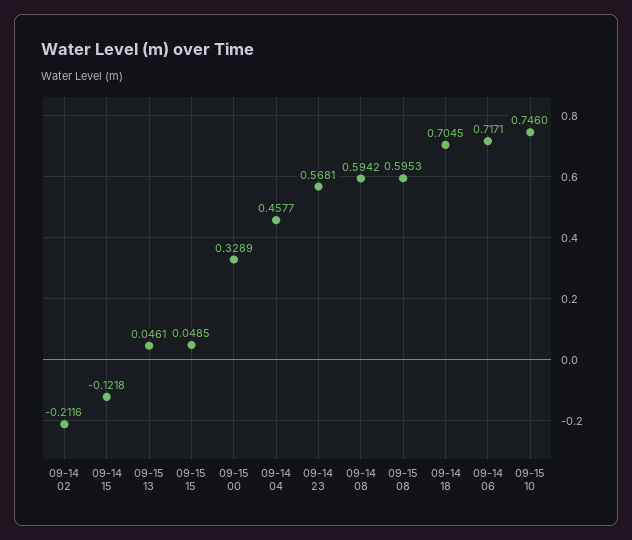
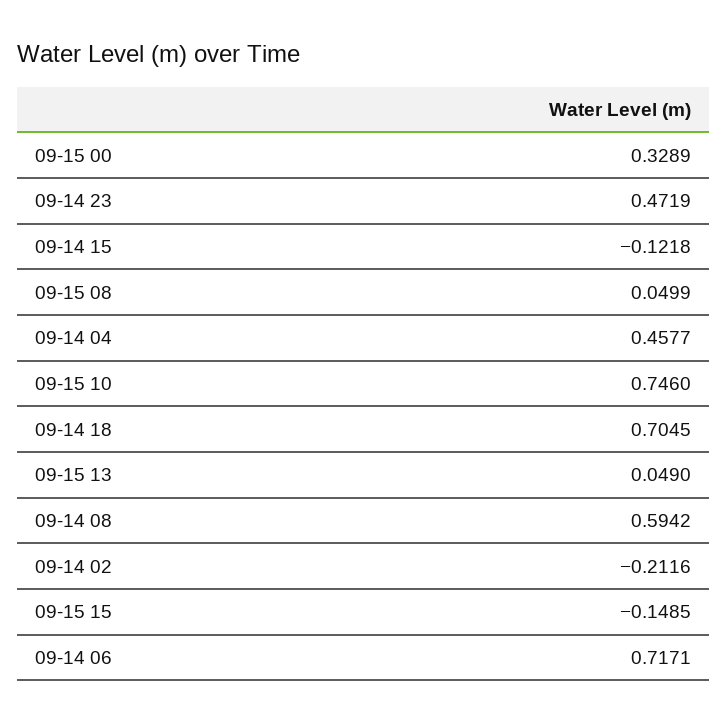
09-15 13: 0.0461 -> 0.049
09-15 15: 0.0485 -> -0.1485
09-14 23: 0.5681 -> 0.4719
09-15 08: 0.5953 -> 0.0499

